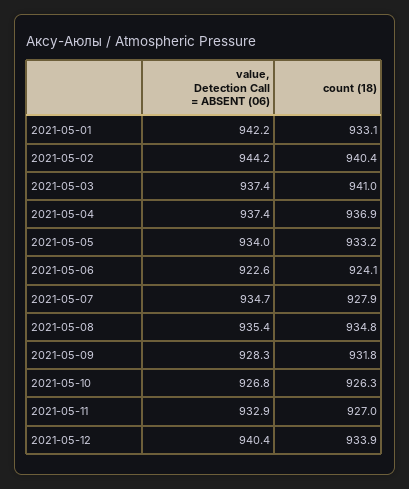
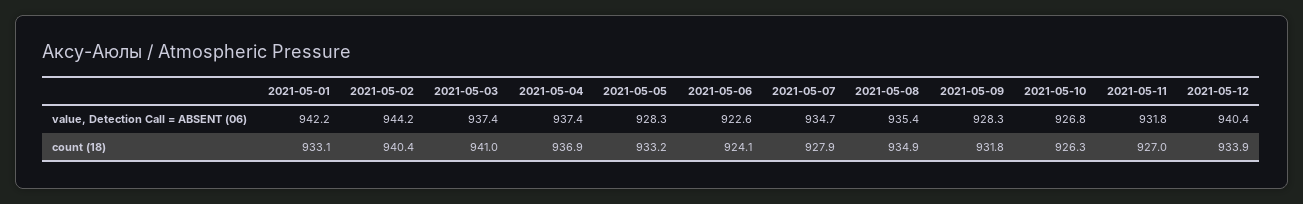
value, Detection Call = ABSENT (06), 2021-05-05: 934 -> 928.3
count (18), 2021-05-08: 934.8 -> 934.9
value, Detection Call = ABSENT (06), 2021-05-11: 932.9 -> 931.8

